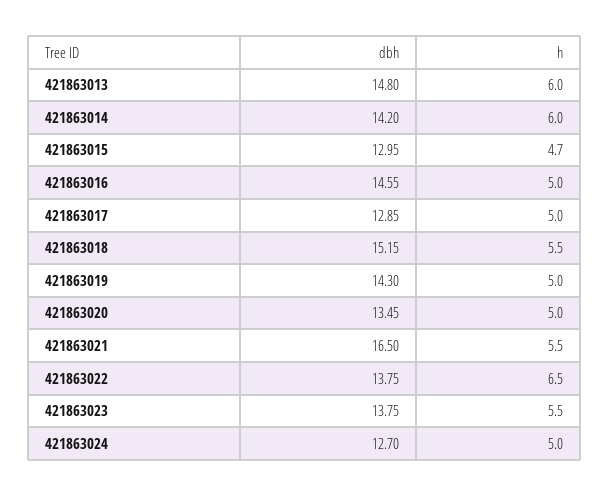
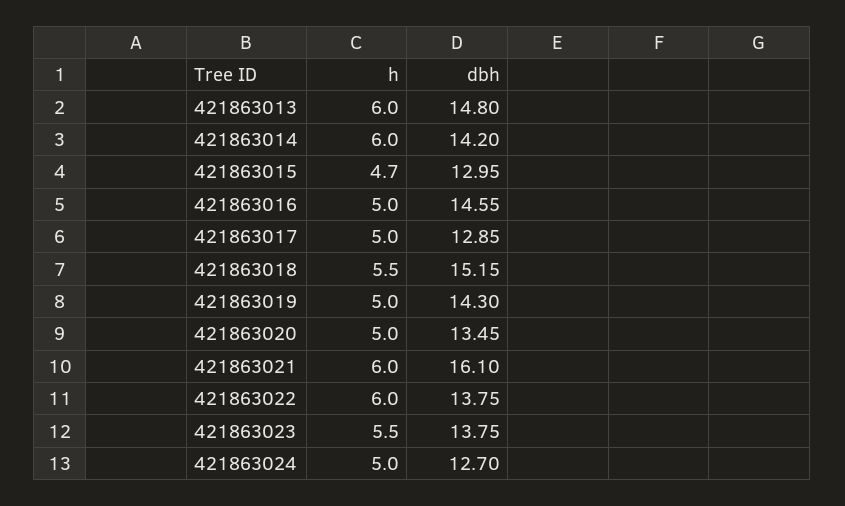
dbh, 421863021: 16.5 -> 16.1
h, 421863021: 5.5 -> 6
h, 421863022: 6.5 -> 6

